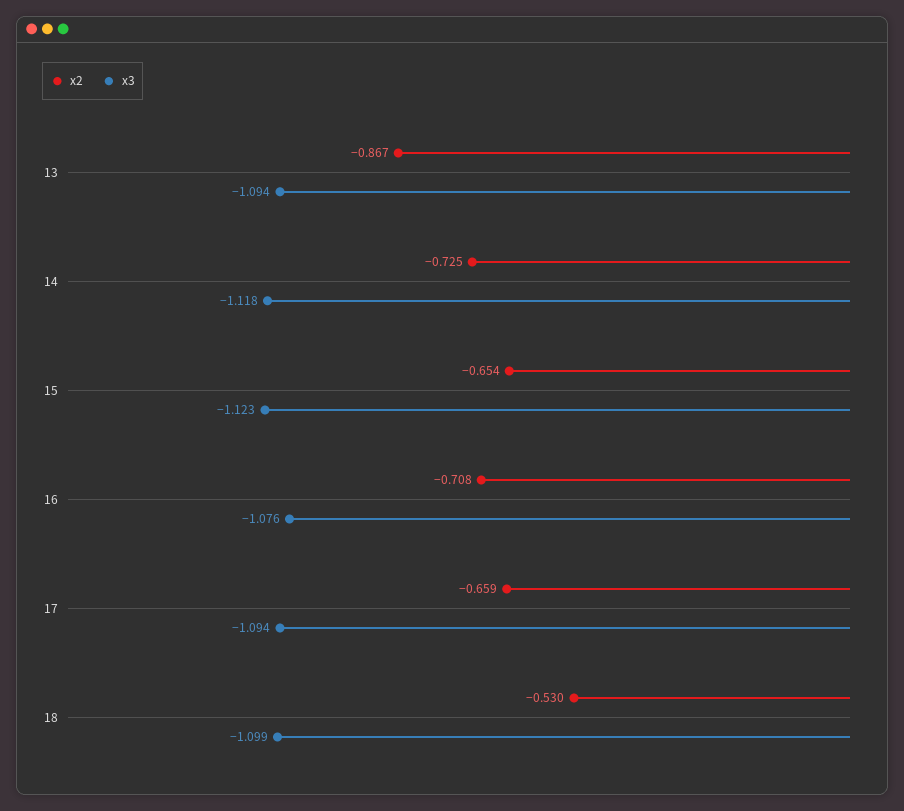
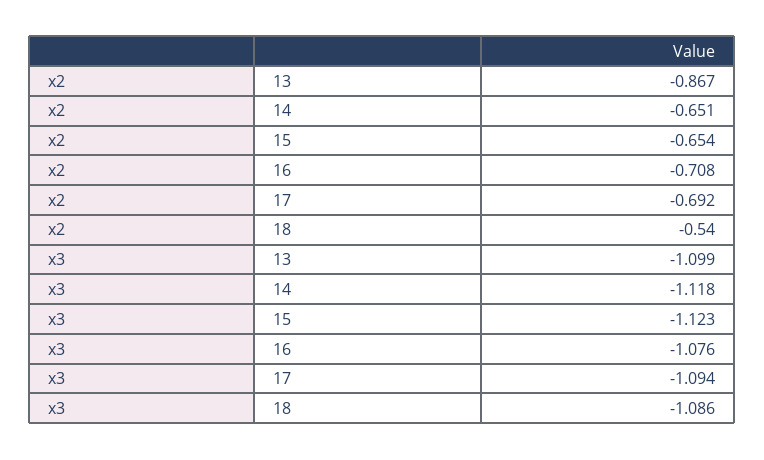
x3, 13: -1.094 -> -1.099
x2, 14: -0.725 -> -0.651
x2, 17: -0.659 -> -0.692
x2, 18: -0.53 -> -0.54
x3, 18: -1.099 -> -1.086

